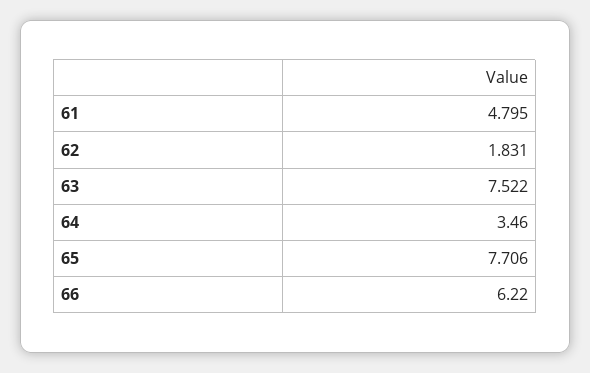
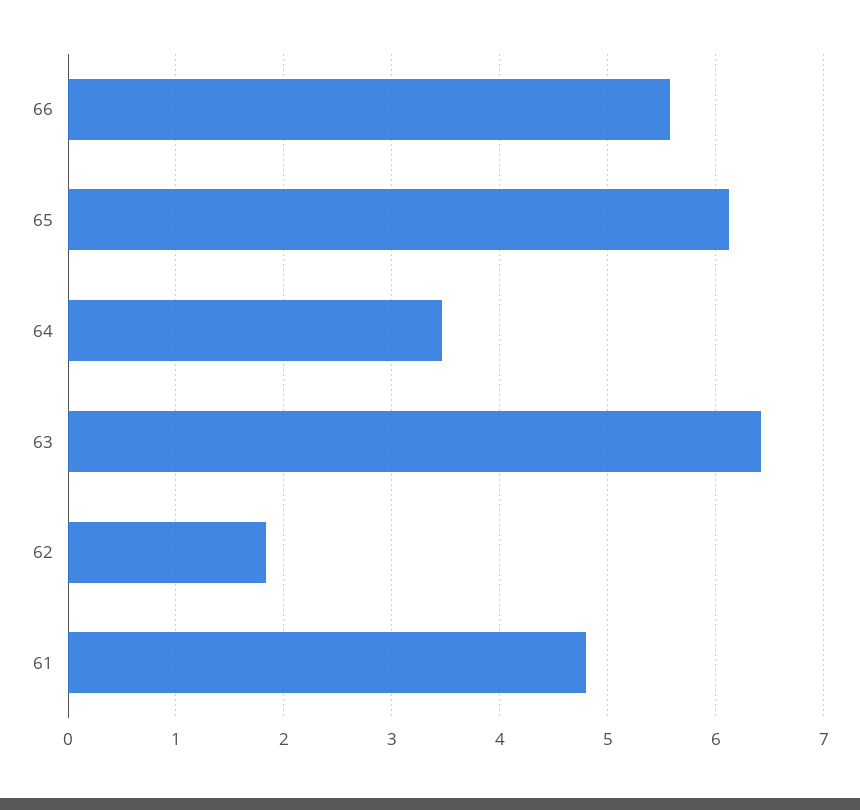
63: 7.522 -> 6.4
65: 7.706 -> 6.1
66: 6.22 -> 5.6

